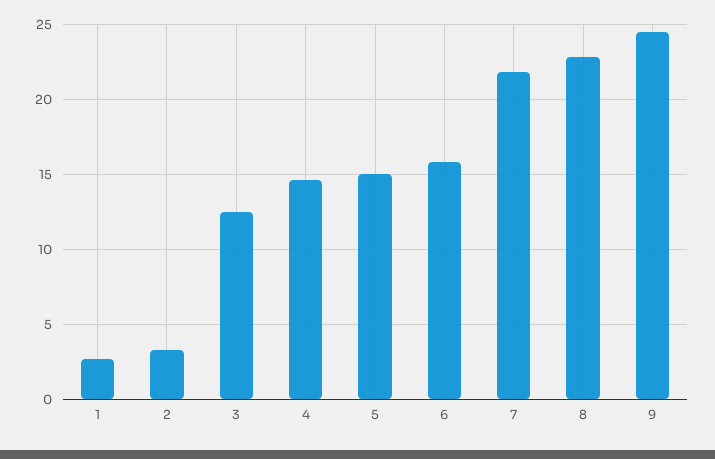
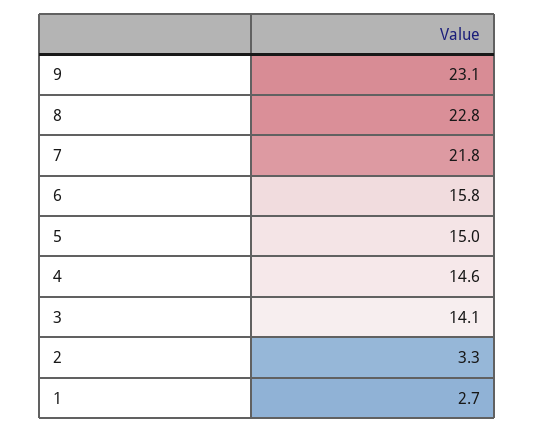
3: 12.5 -> 14.1
9: 24.5 -> 23.1

